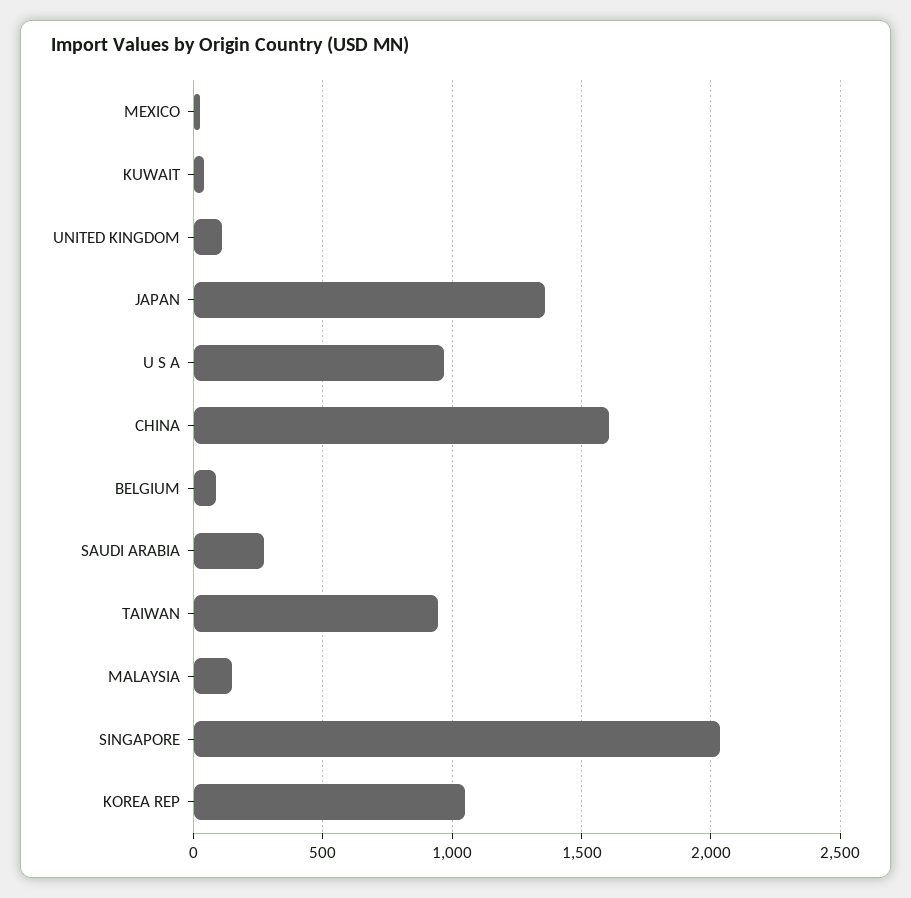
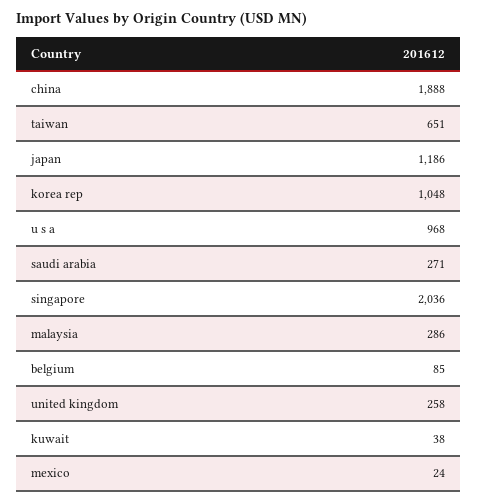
UNITED KINGDOM: 100 -> 258
JAPAN: 1350 -> 1186
CHINA: 1600 -> 1888
TAIWAN: 950 -> 651
MALAYSIA: 150 -> 286

